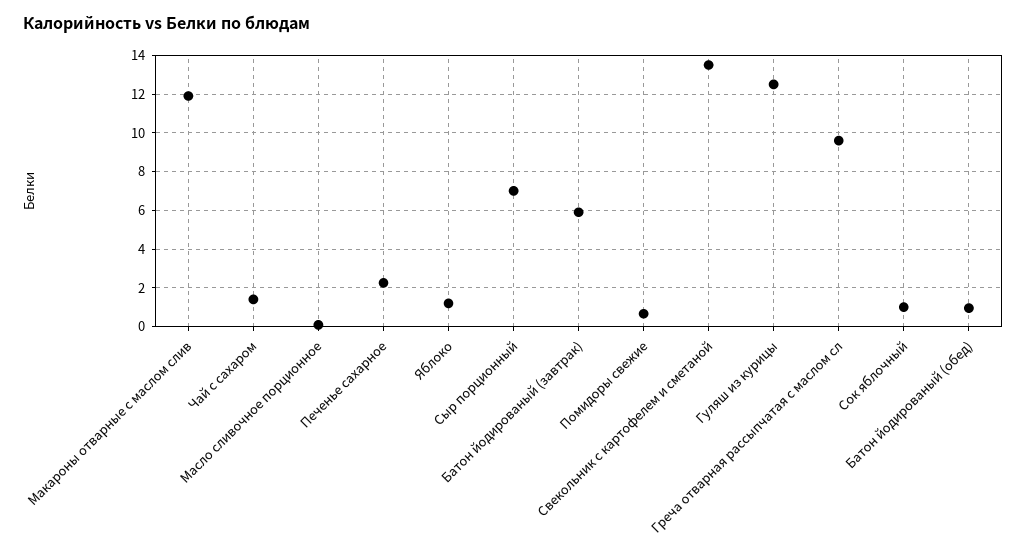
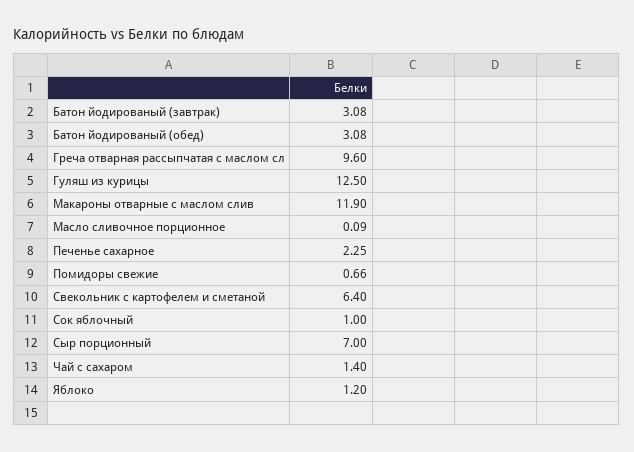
Батон йодированый (завтрак): 6 -> 3.08
Свекольник с картофелем и сметаной: 13.5 -> 6.4
Батон йодированый (обед): 1 -> 3.08

